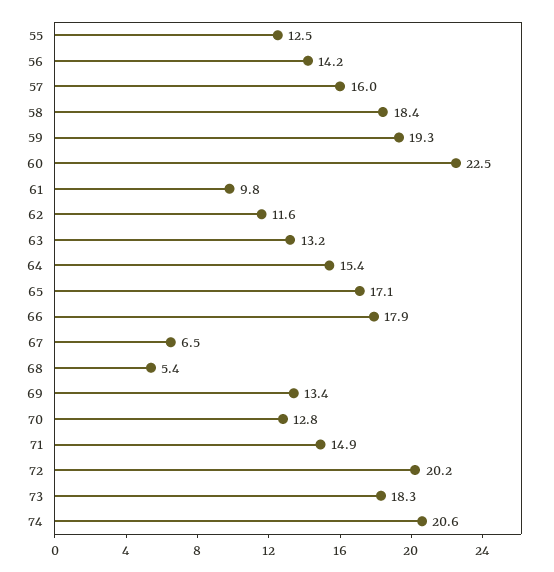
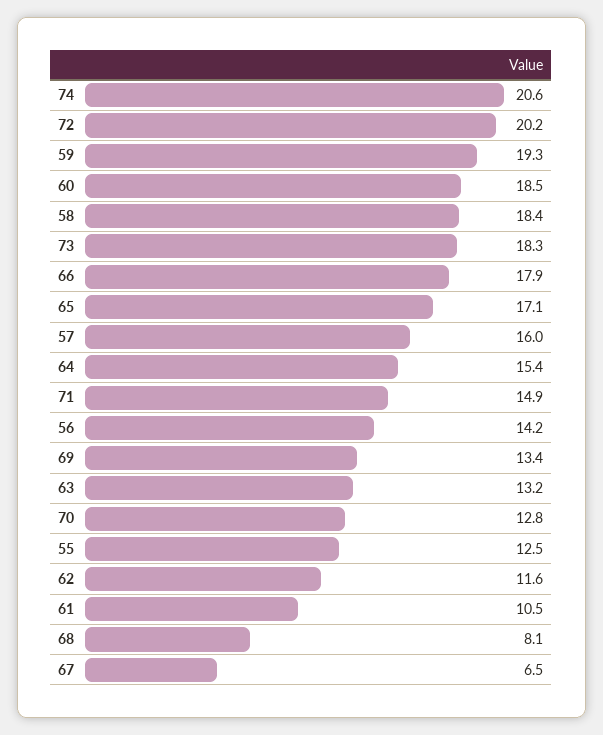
60: 22.5 -> 18.5
61: 9.8 -> 10.5
68: 5.4 -> 8.1

